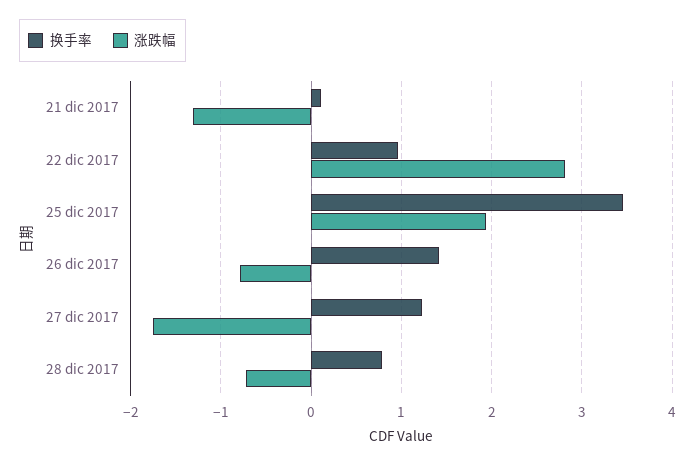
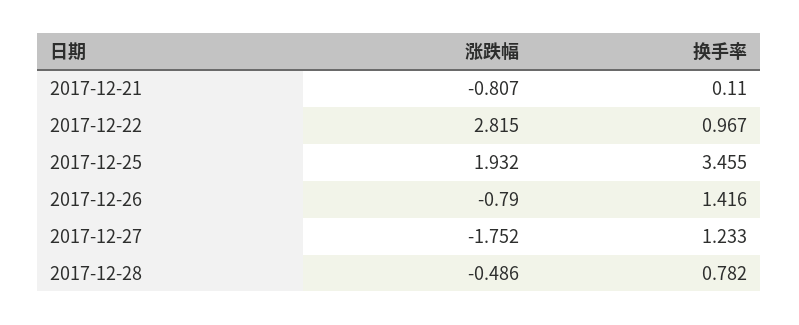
涨跌幅, 21 dic 2017: -1.3 -> -0.807
涨跌幅, 28 dic 2017: -0.7 -> -0.486

